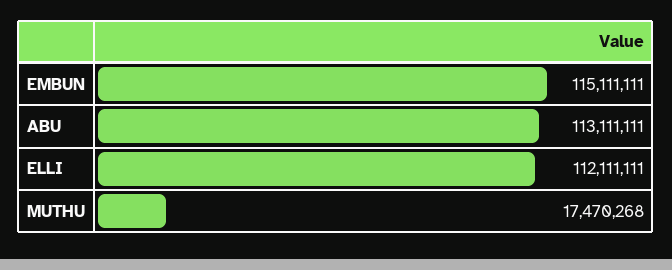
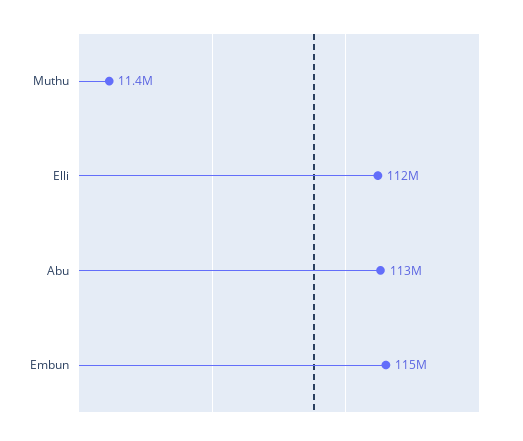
MUTHU: 17470268 -> 11400000

